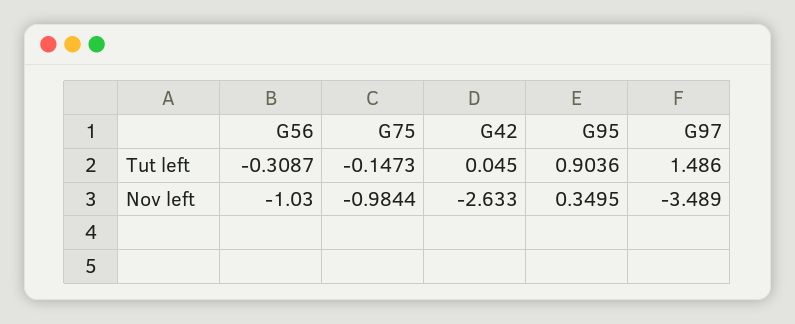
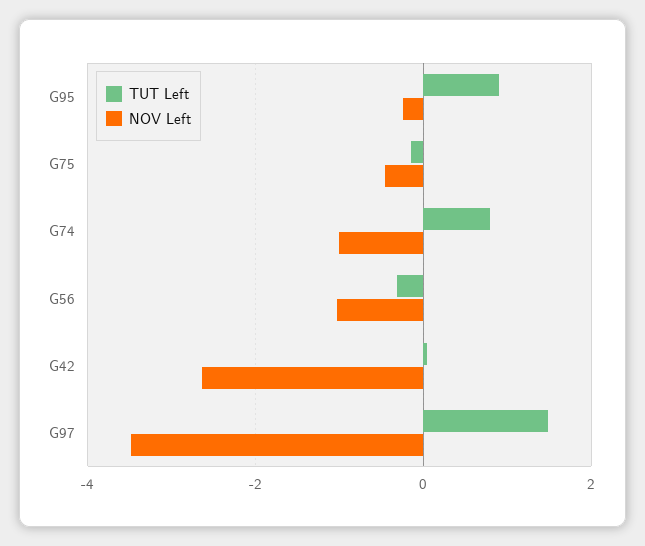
Nov left, G75: -0.9844 -> -0.4
Nov left, G95: 0.3495 -> -0.2
Tut left, G74: none -> 0.8
Nov left, G74: none -> -1

